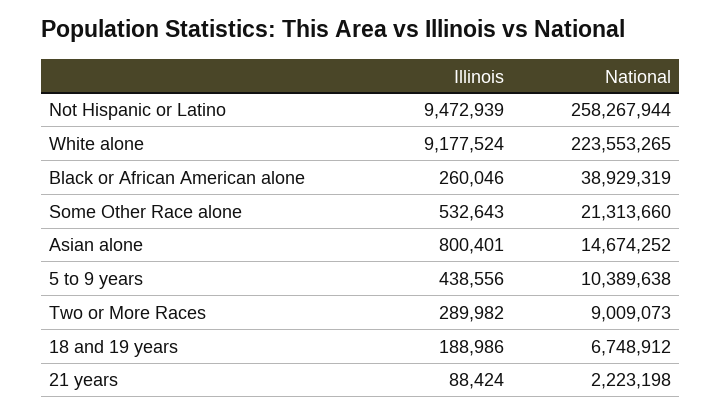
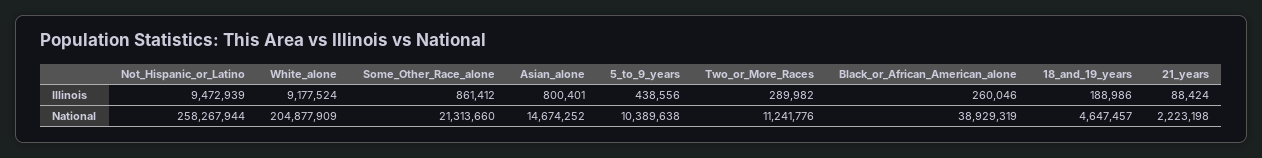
National, White alone: 223553265 -> 204877909
Illinois, Some Other Race alone: 532643 -> 861412
National, Two or More Races: 9009073 -> 11241776
National, 18 and 19 years: 6748912 -> 4647457

